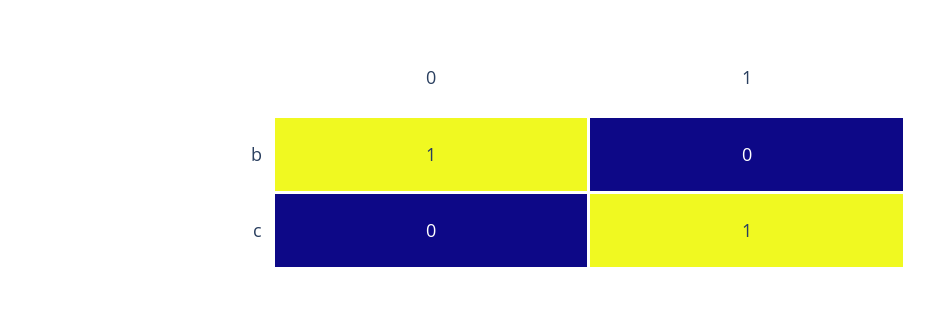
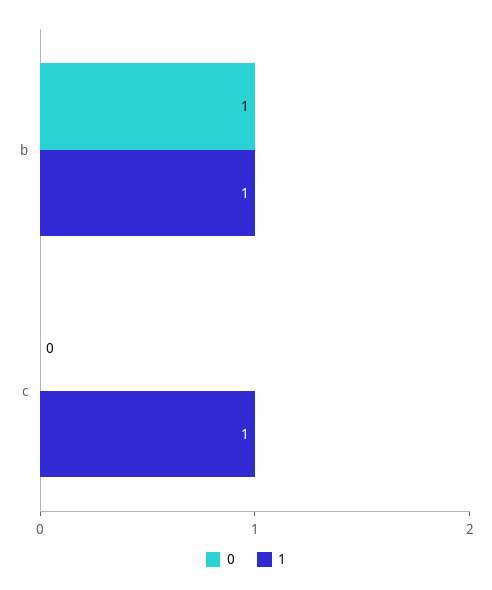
1, b: 0 -> 1

